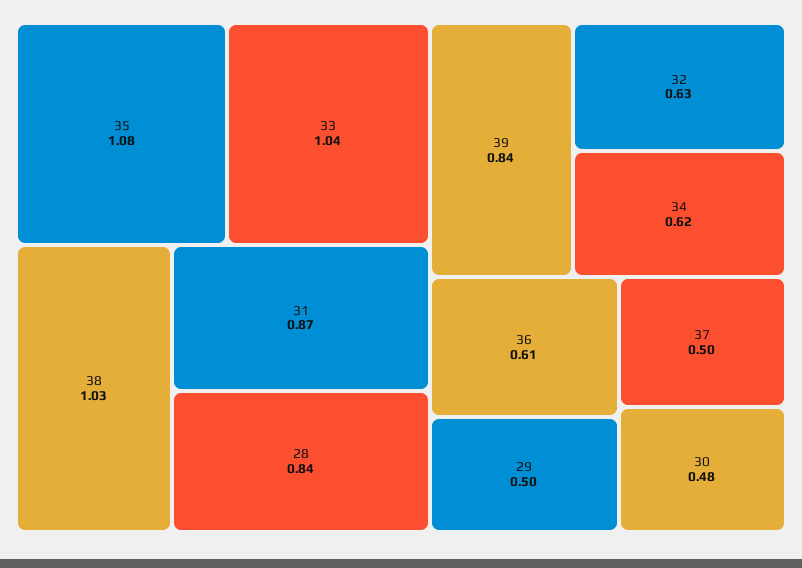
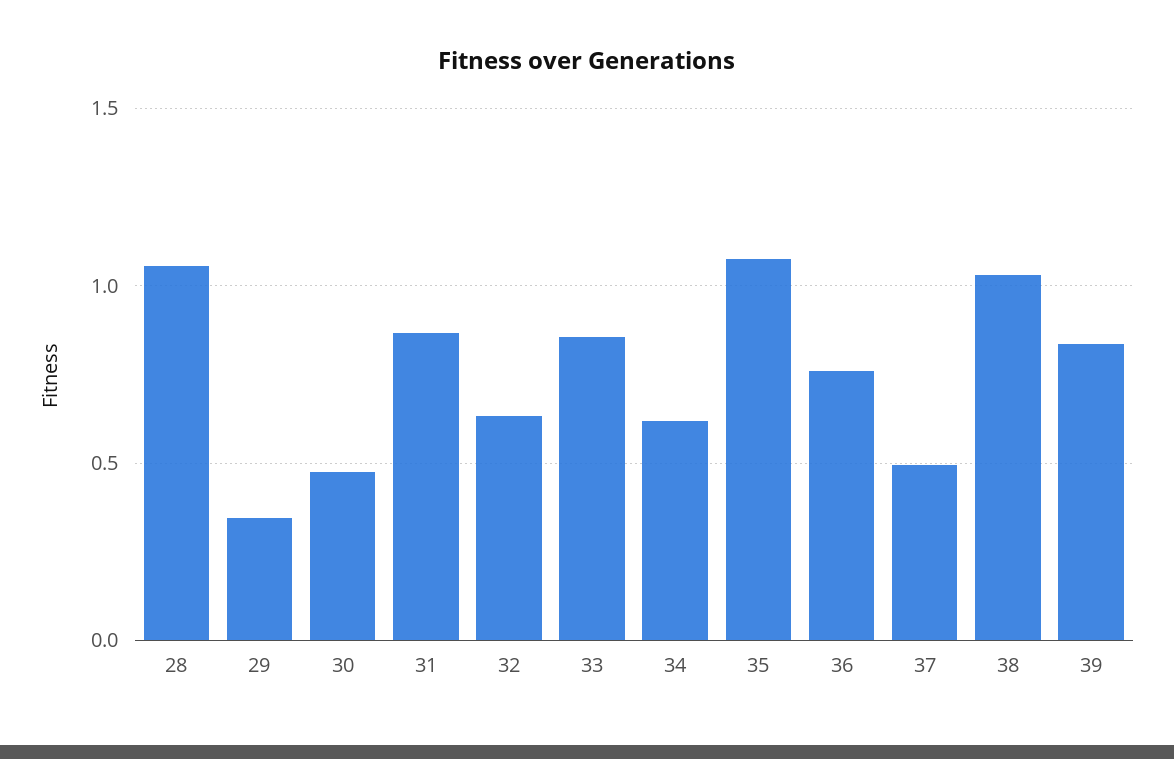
33: 1.04 -> 0.85
28: 0.84 -> 1.05
36: 0.61 -> 0.75
29: 0.5 -> 0.35

